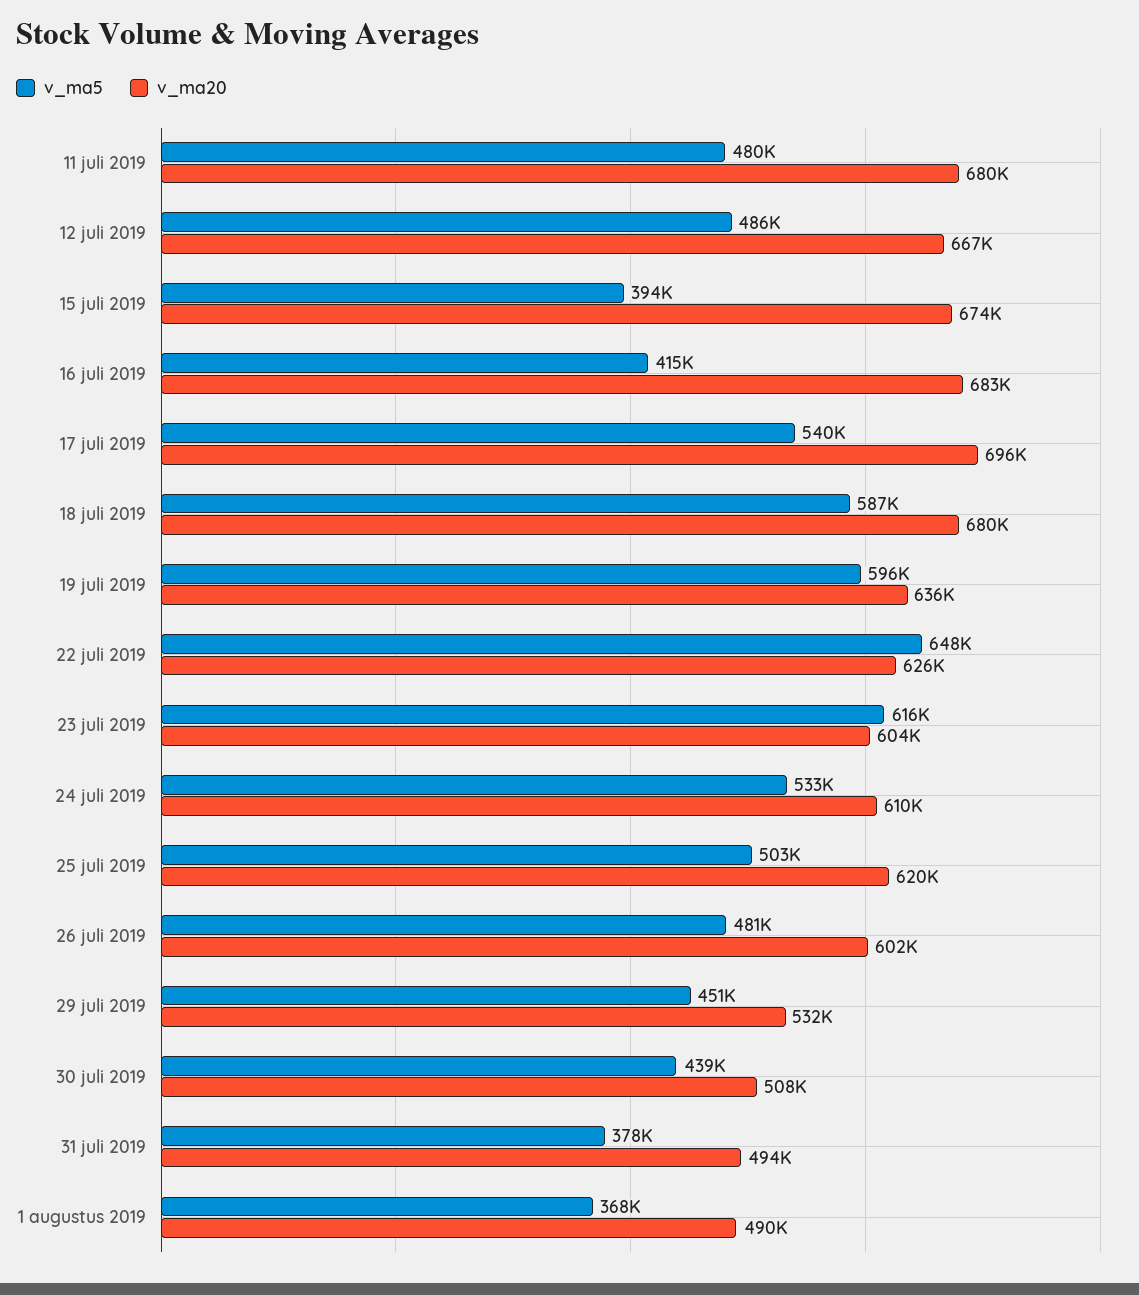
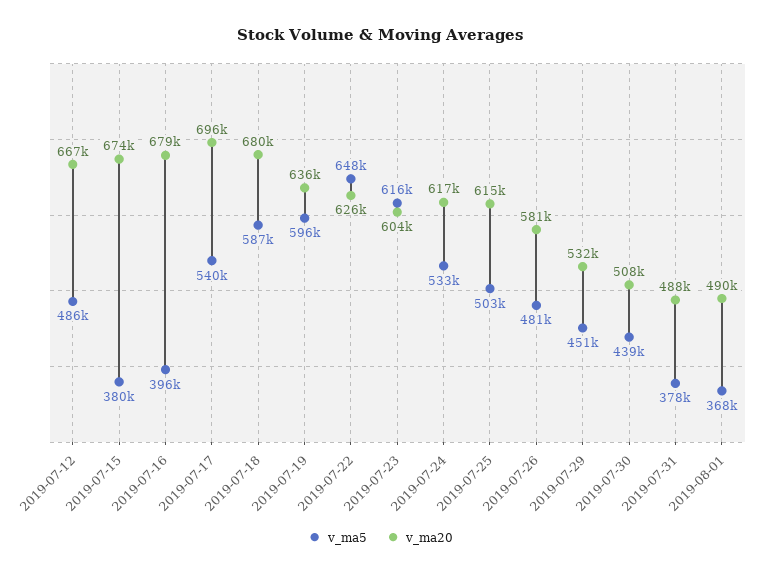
v_ma5, 11 juli 2019: 480000 -> none
v_ma20, 11 juli 2019: 680000 -> none
v_ma5, 15 juli 2019: 394000 -> 380000
v_ma5, 16 juli 2019: 415000 -> 396000
v_ma20, 16 juli 2019: 683000 -> 679000
v_ma20, 24 juli 2019: 610000 -> 617000
v_ma20, 25 juli 2019: 620000 -> 615000
v_ma20, 26 juli 2019: 602000 -> 581000
v_ma20, 31 juli 2019: 494000 -> 488000

